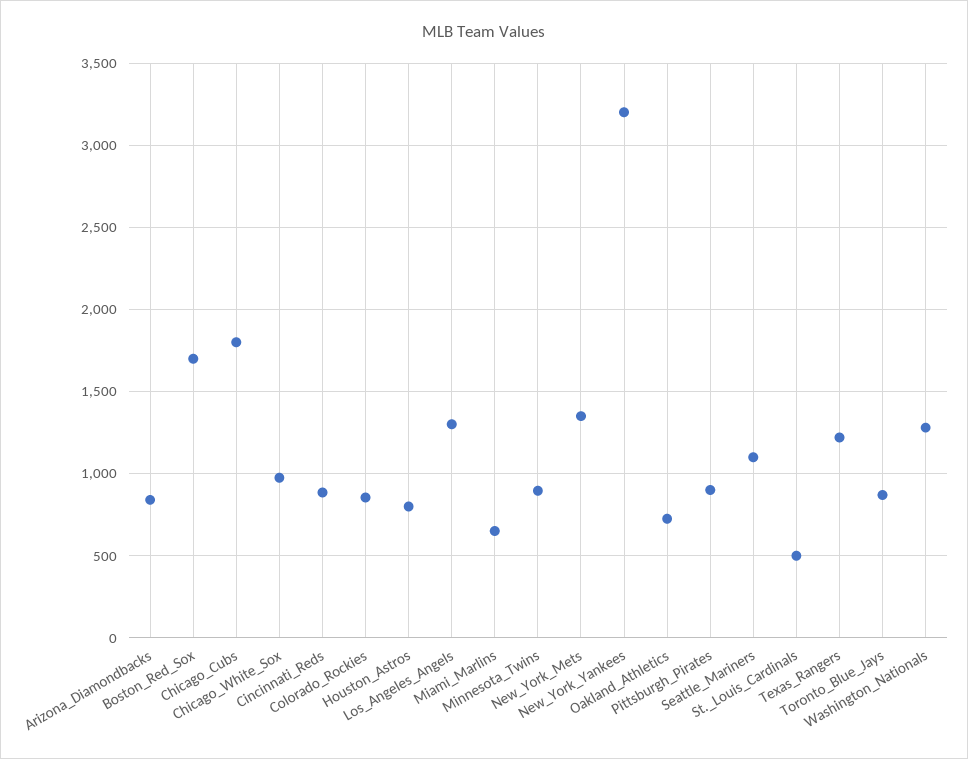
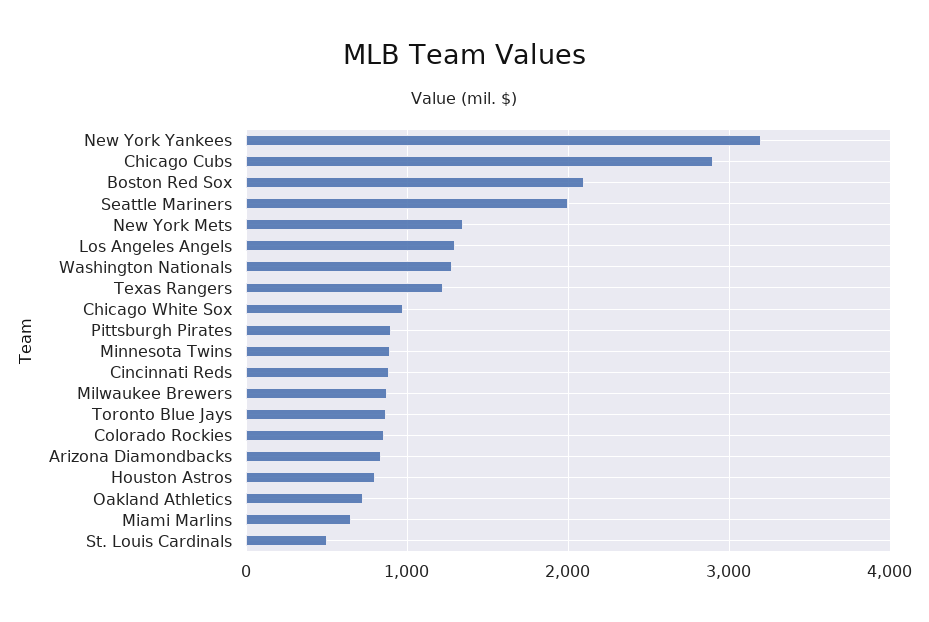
Boston_Red_Sox: 1700 -> 2100
Chicago_Cubs: 1800 -> 2900
Seattle_Mariners: 1100 -> 2000
Milwaukee Brewers: none -> 900

